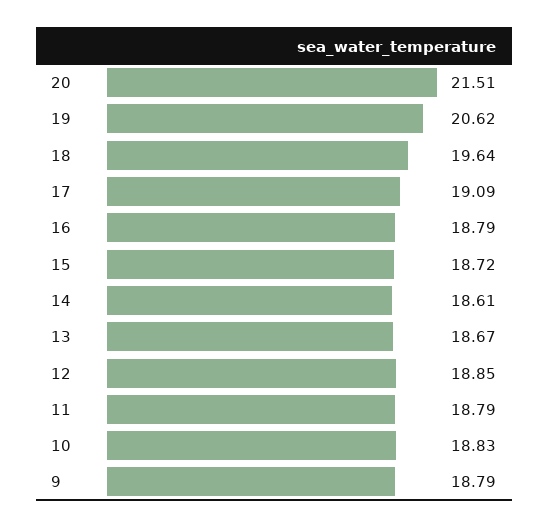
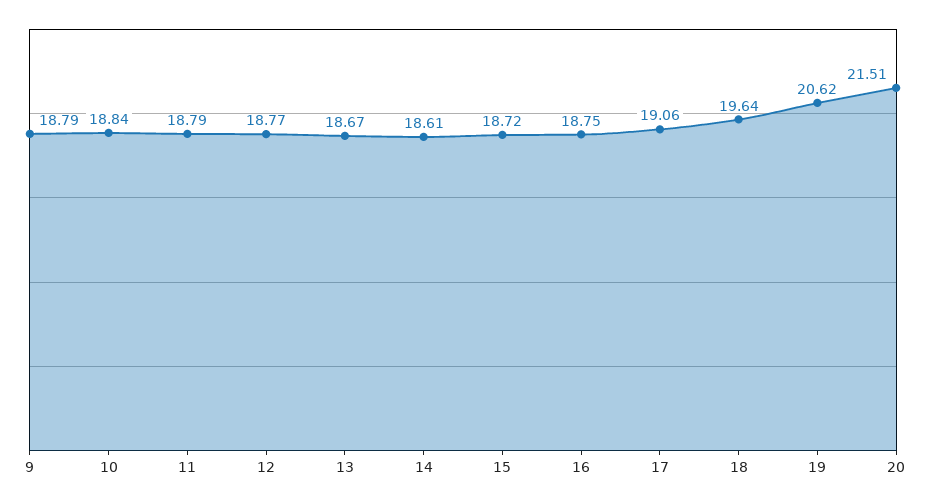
17: 19.09 -> 19.06
16: 18.79 -> 18.75
12: 18.85 -> 18.77
10: 18.83 -> 18.84

